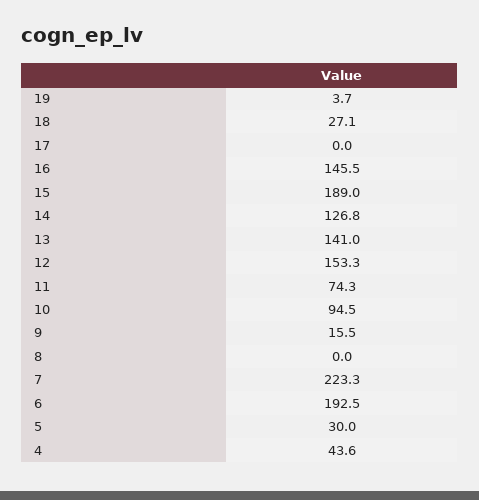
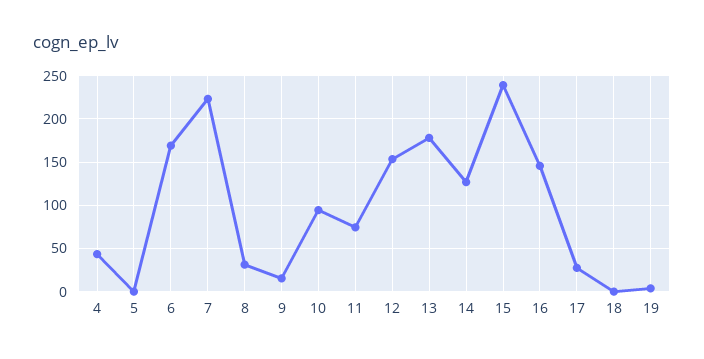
18: 27.1 -> 0
17: 0 -> 30
15: 189 -> 240
13: 141 -> 180
8: 0 -> 30
6: 192.5 -> 170
5: 30 -> 0

